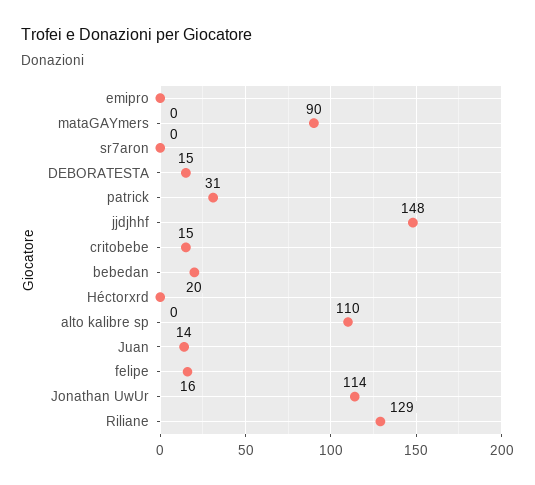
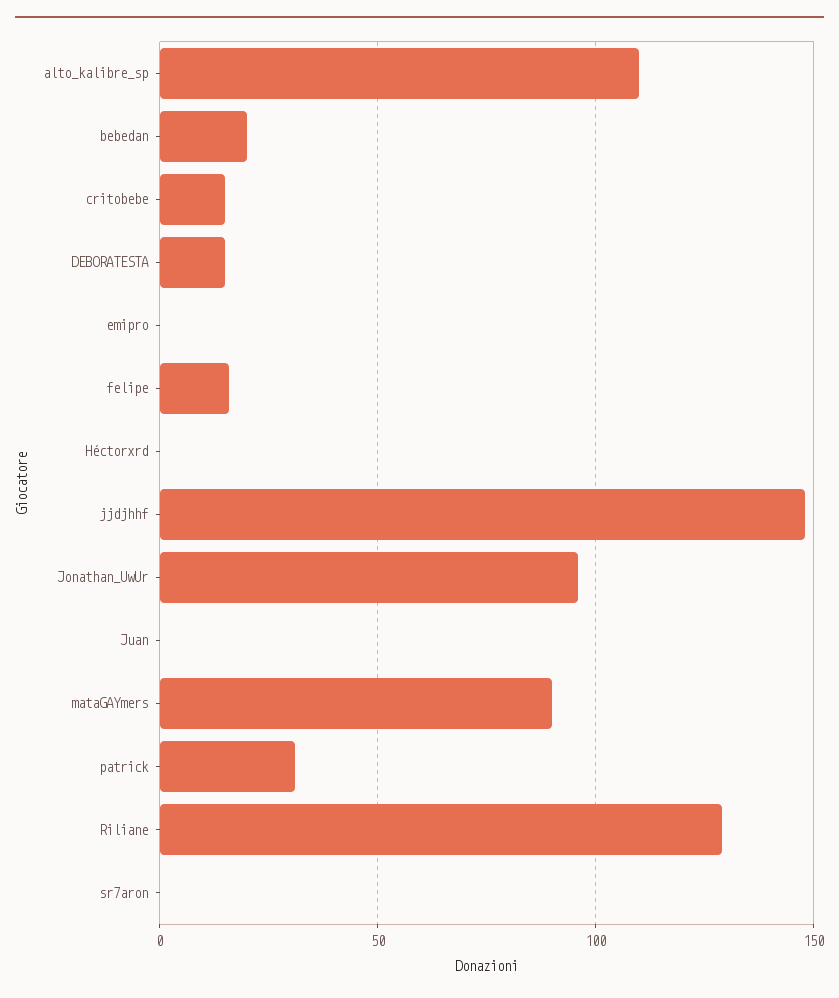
Juan: 14 -> 0
Jonathan UwUr: 114 -> 95

